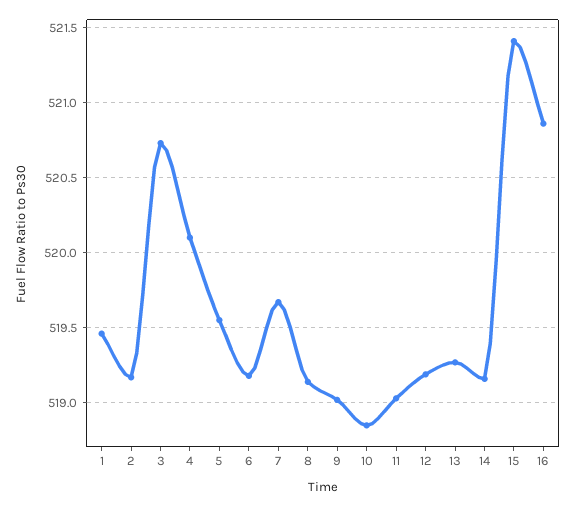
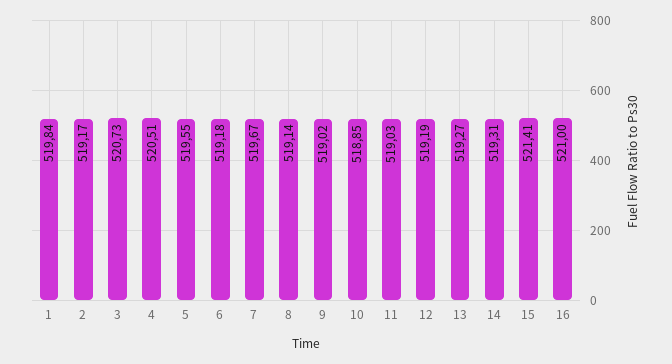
1: 519.45 -> 519.84
4: 520.1 -> 520.51
14: 519.15 -> 519.31
16: 520.85 -> 521

